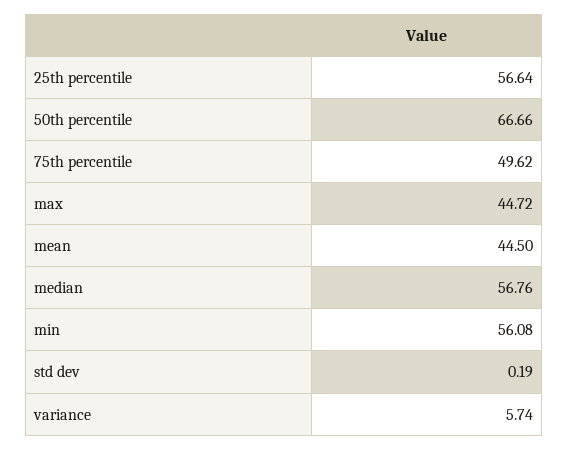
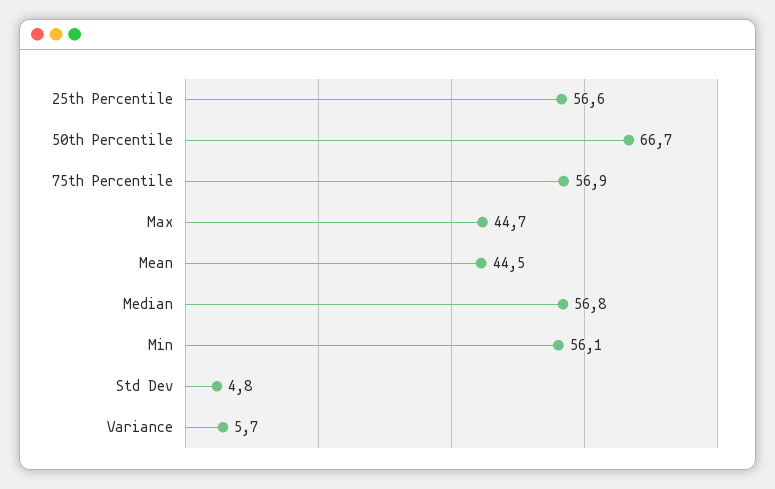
75th percentile: 49.62 -> 56.9
std dev: 0.19 -> 4.8

